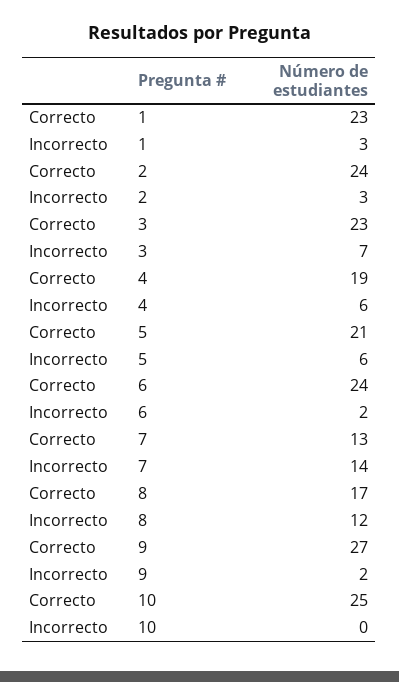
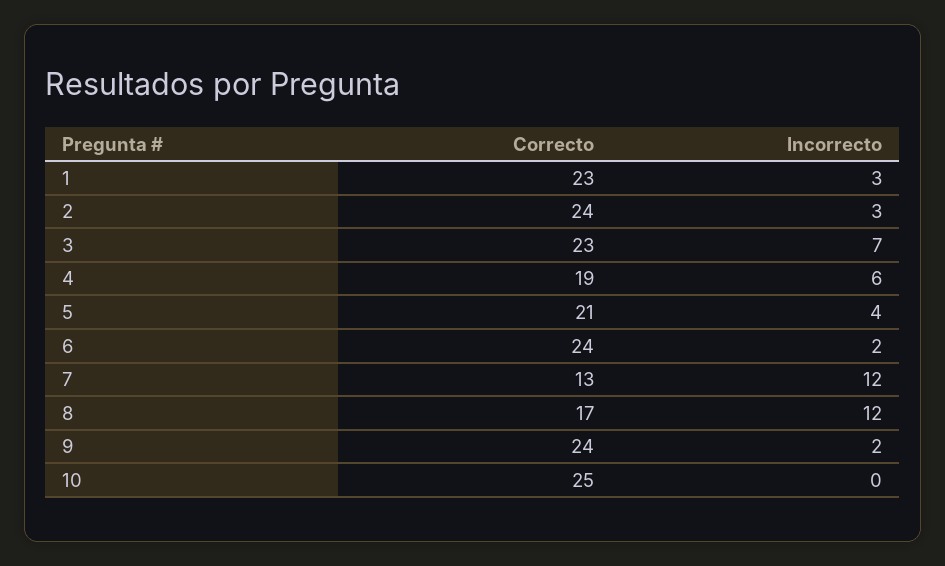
Incorrecto, 5: 6 -> 4
Incorrecto, 7: 14 -> 12
Correcto, 9: 27 -> 24

